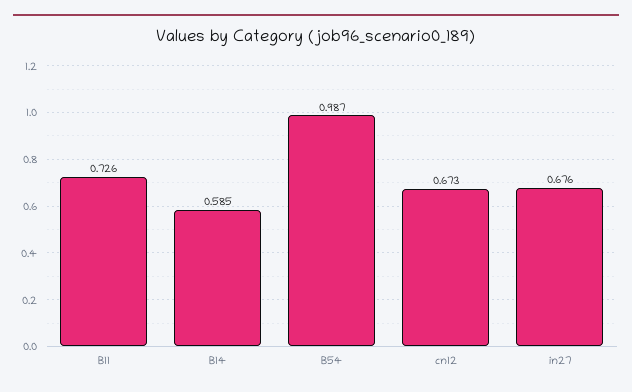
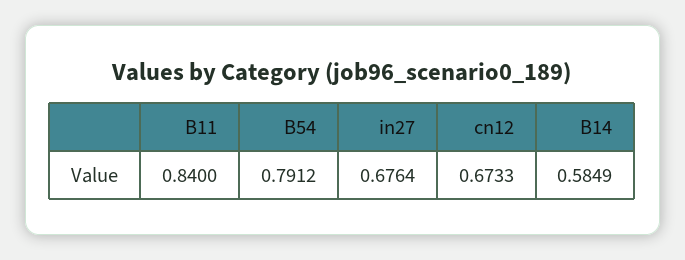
B11: 0.726 -> 0.84
B54: 0.987 -> 0.7912

